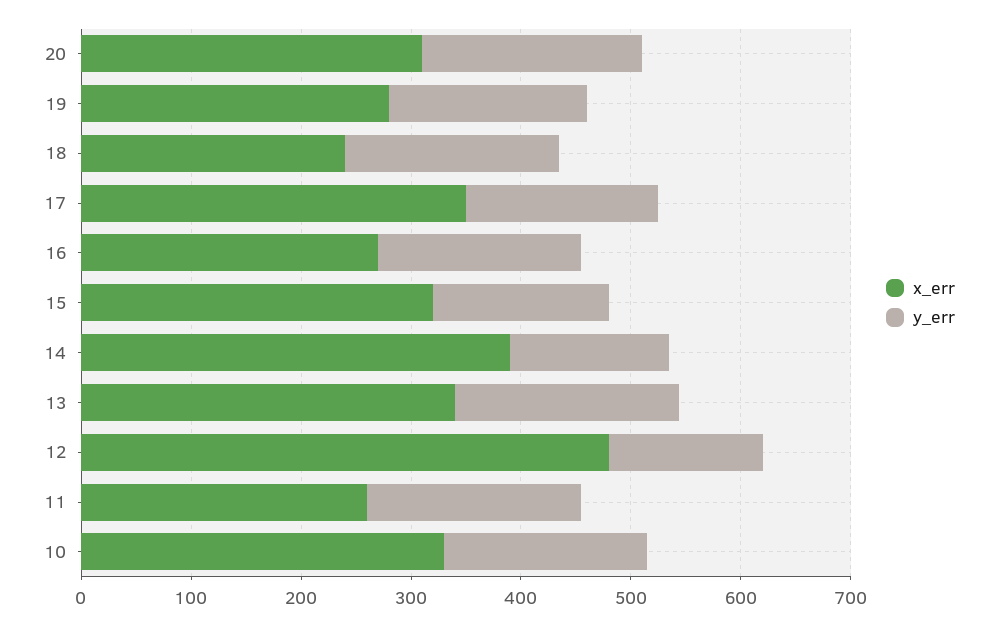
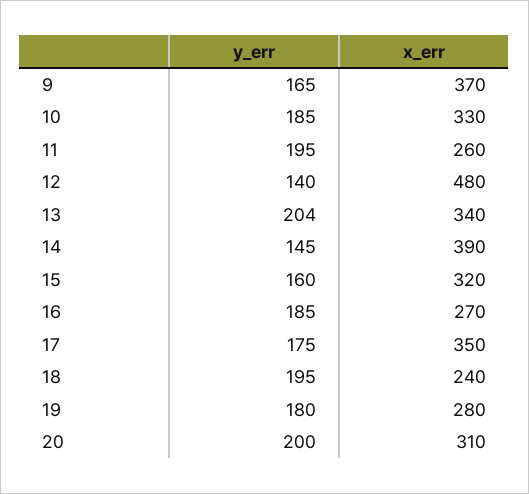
y_err, 9: none -> 165
x_err, 9: none -> 370

